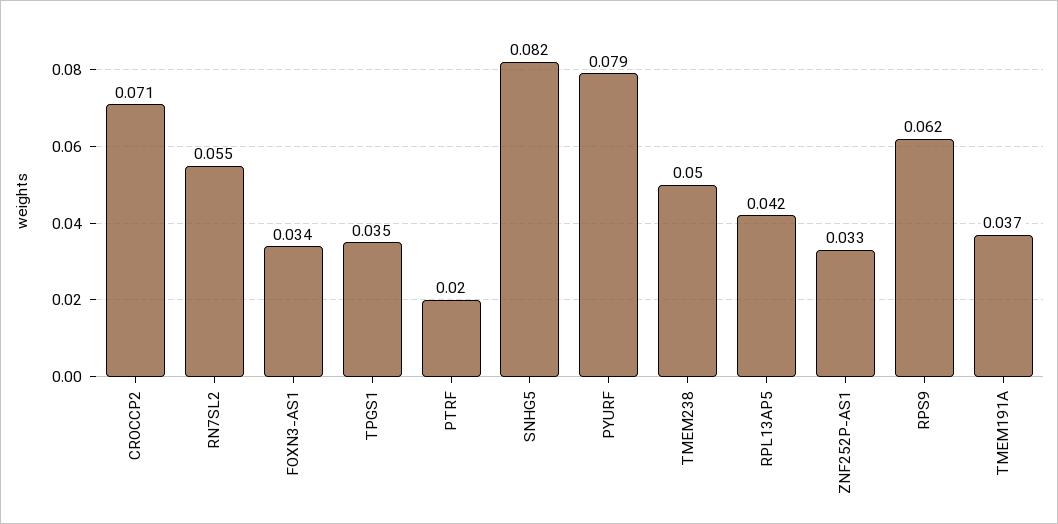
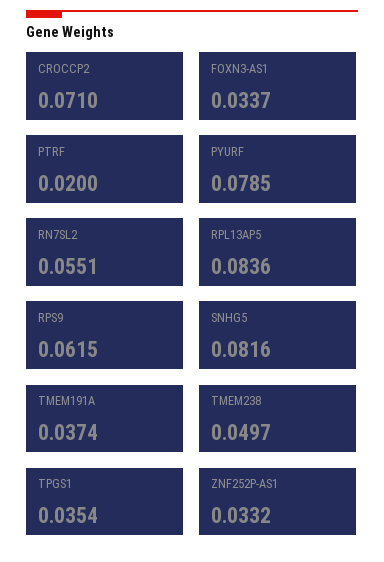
RPL13AP5: 0.042 -> 0.0836

